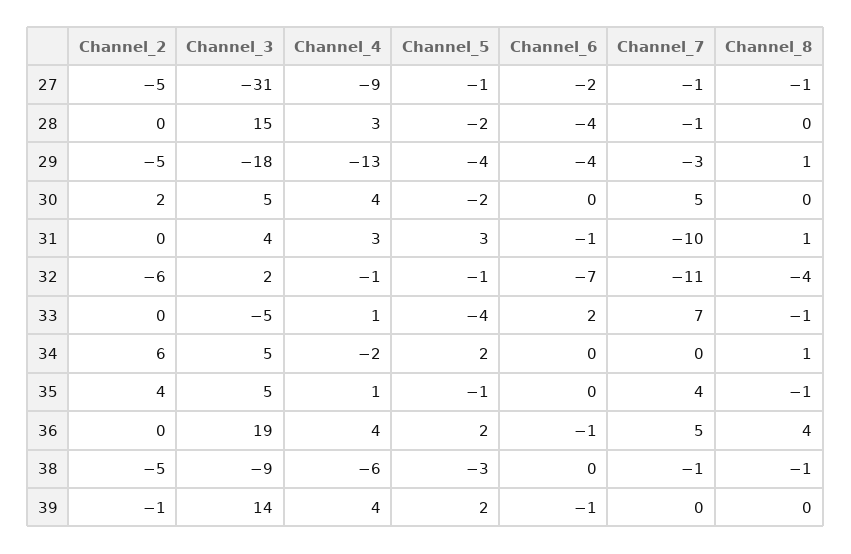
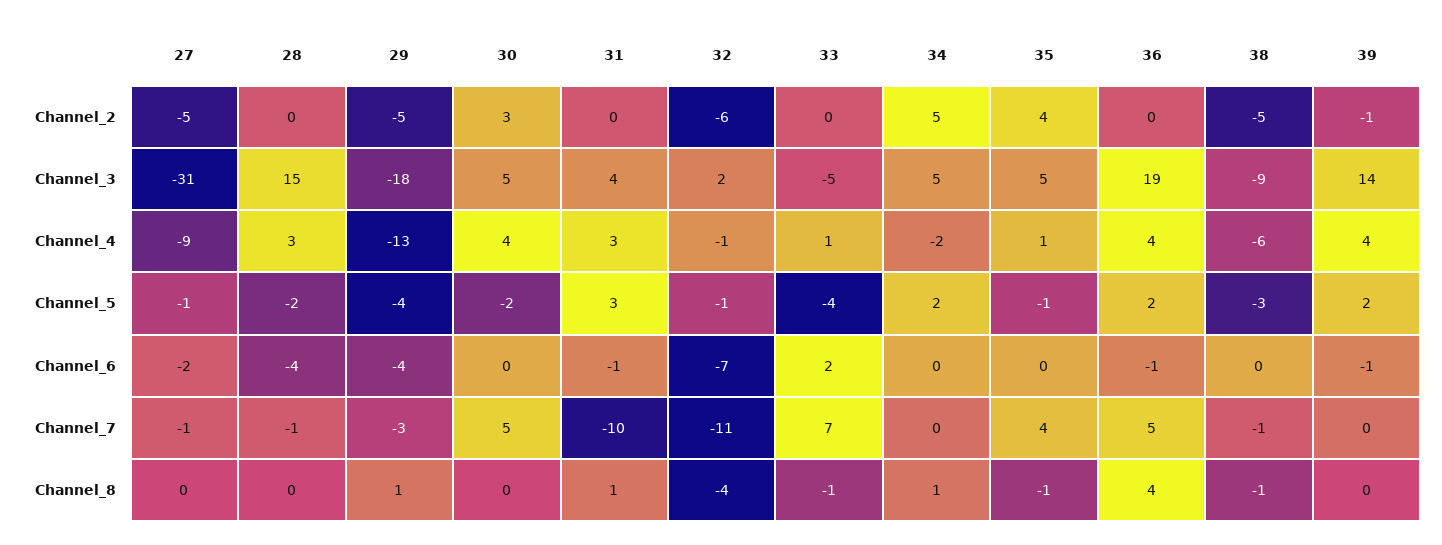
Channel_8, 27: -1 -> 0
Channel_2, 30: 2 -> 3
Channel_2, 34: 6 -> 5

